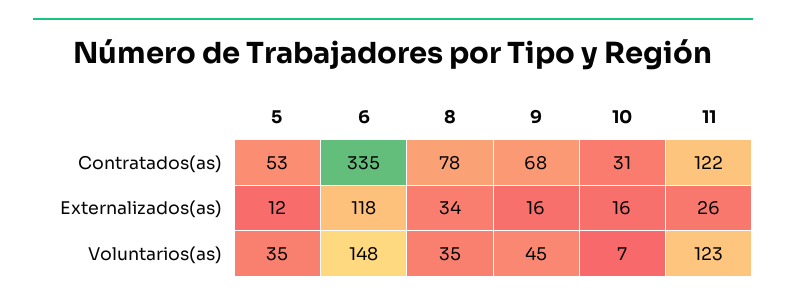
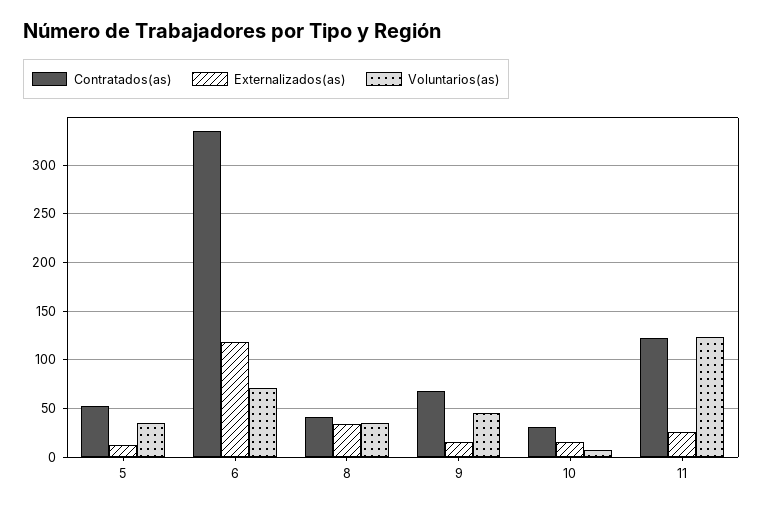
Contratados(as), 8: 78 -> 40
Voluntarios(as), 6: 148 -> 70

